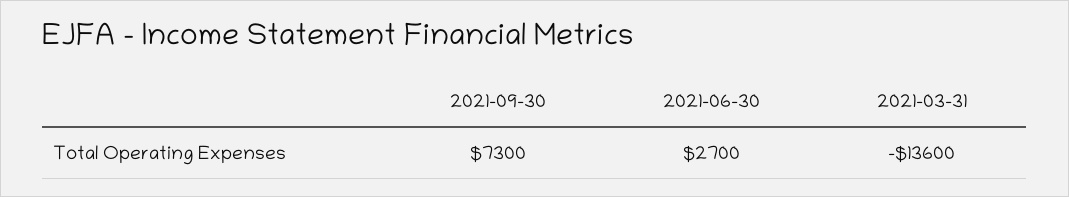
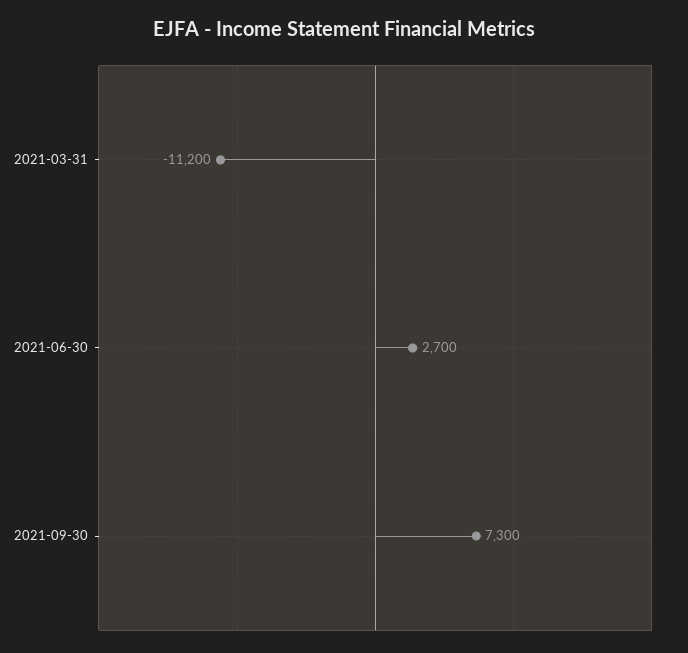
2021-03-31: -13600 -> -11200

